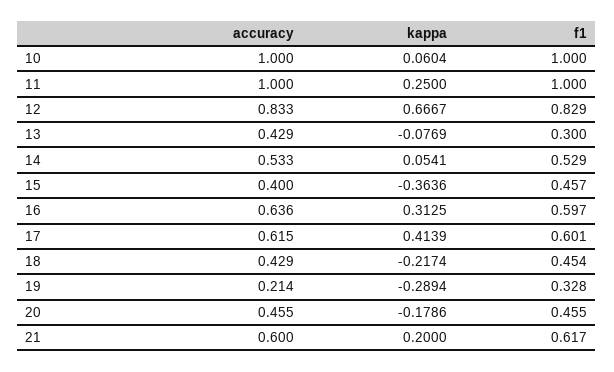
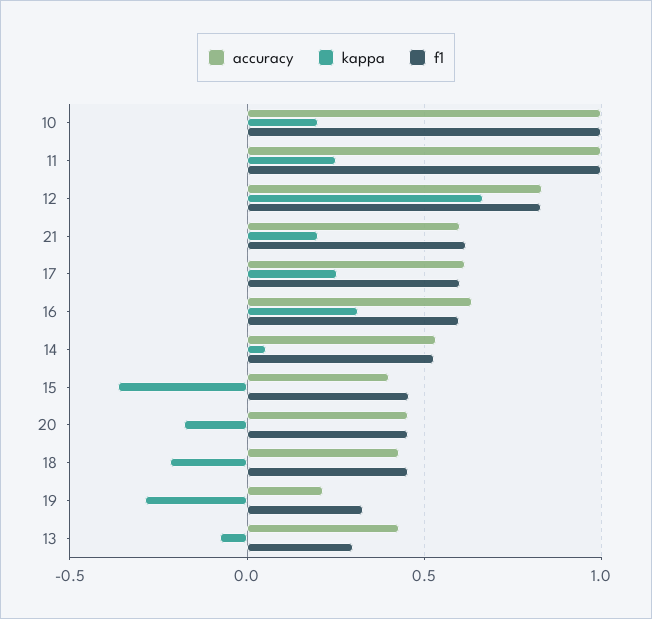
kappa, 10: 0.0604 -> 0.2
kappa, 17: 0.4139 -> 0.25

